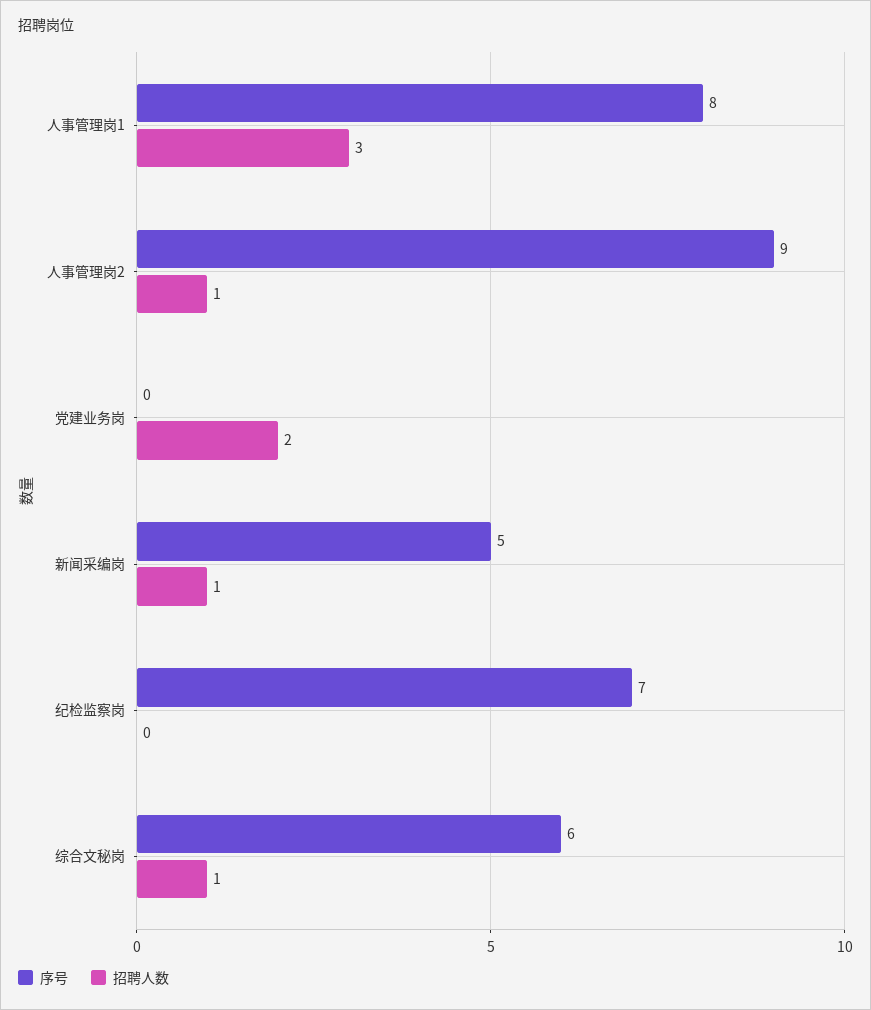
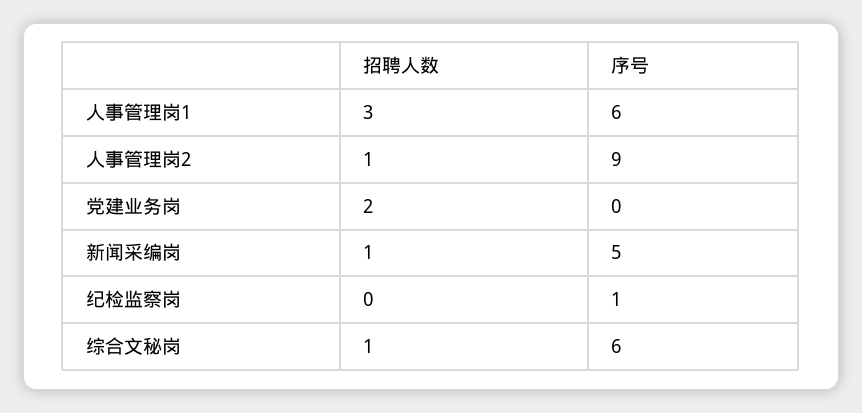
序号, 人事管理岗1: 8 -> 6
序号, 纪检监察岗: 7 -> 1

